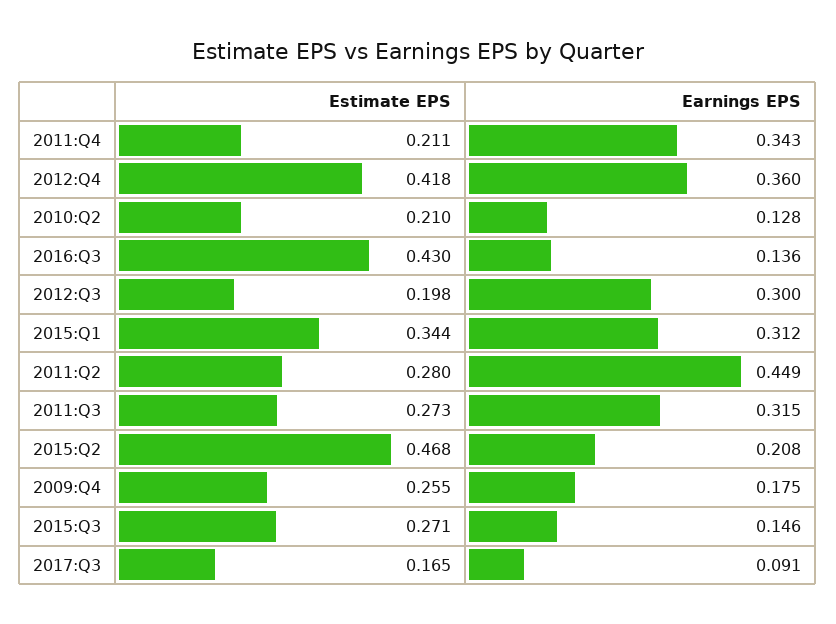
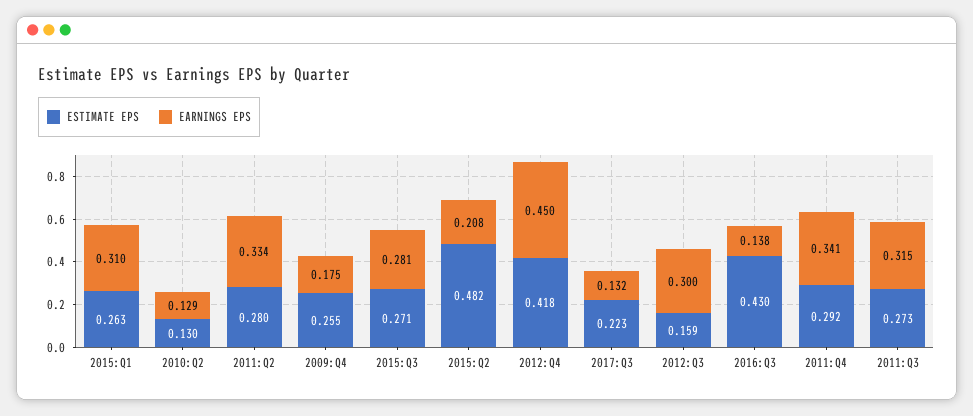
Estimate EPS, 2011:Q4: 0.211 -> 0.292
Earnings EPS, 2011:Q4: 0.343 -> 0.341
Earnings EPS, 2012:Q4: 0.36 -> 0.45
Estimate EPS, 2010:Q2: 0.21 -> 0.13
Earnings EPS, 2010:Q2: 0.128 -> 0.129
Earnings EPS, 2016:Q3: 0.136 -> 0.138
Estimate EPS, 2012:Q3: 0.198 -> 0.159
Estimate EPS, 2015:Q1: 0.344 -> 0.263
Earnings EPS, 2015:Q1: 0.312 -> 0.31
Earnings EPS, 2011:Q2: 0.449 -> 0.334
Estimate EPS, 2015:Q2: 0.468 -> 0.482
Earnings EPS, 2015:Q3: 0.146 -> 0.281
Estimate EPS, 2017:Q3: 0.165 -> 0.223
Earnings EPS, 2017:Q3: 0.091 -> 0.132

